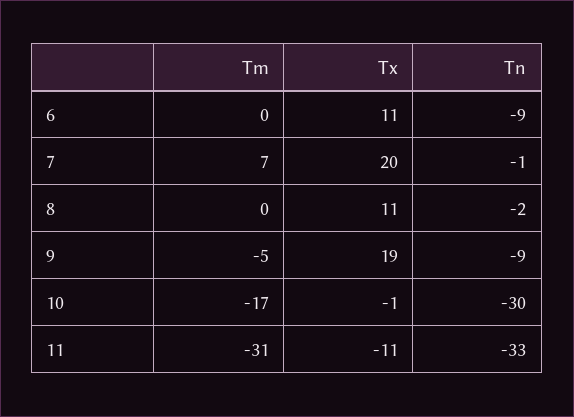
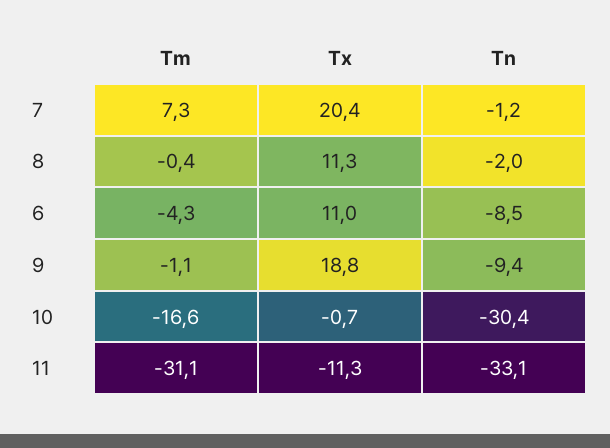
Tm, 6: 0 -> -4.3
Tm, 9: -5 -> -1.1

